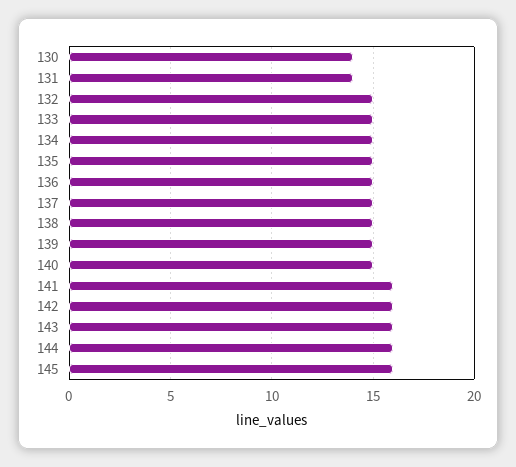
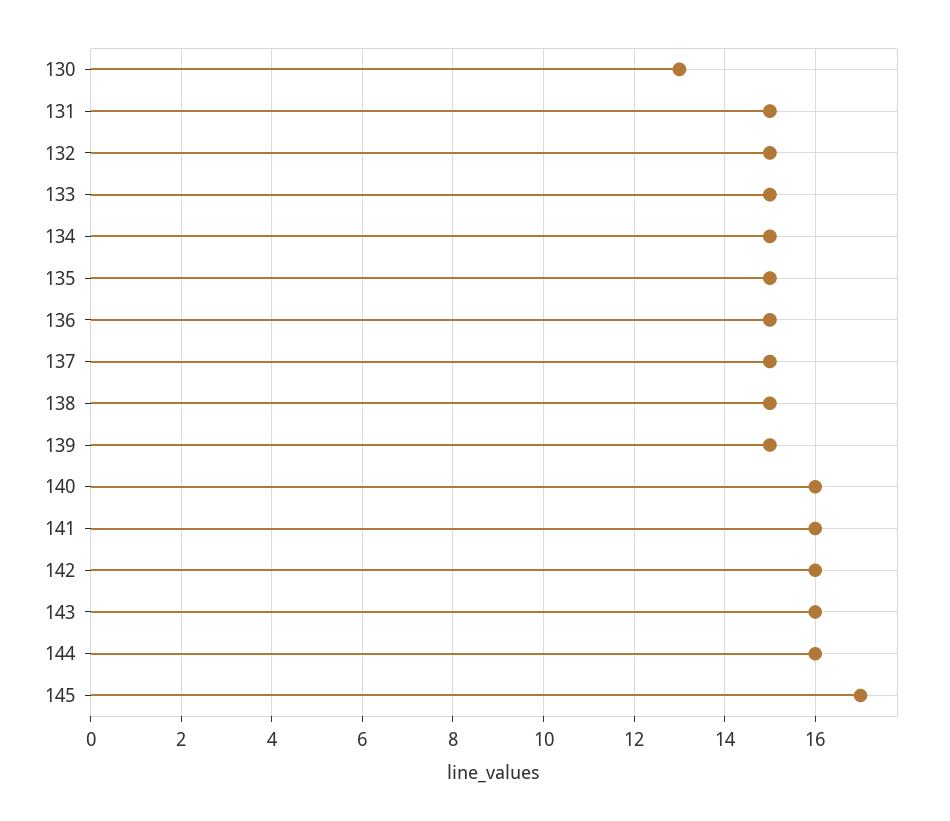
130: 14 -> 13
131: 14 -> 15
140: 15 -> 16
145: 16 -> 17

